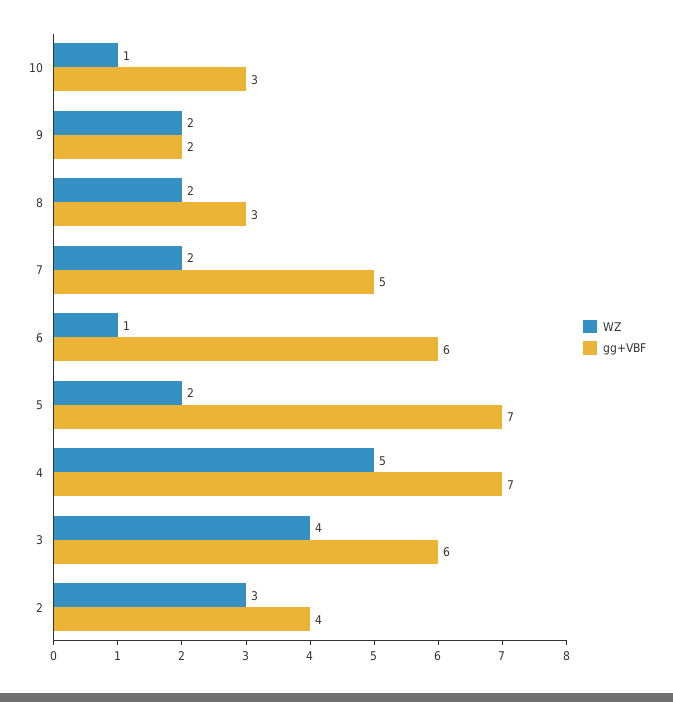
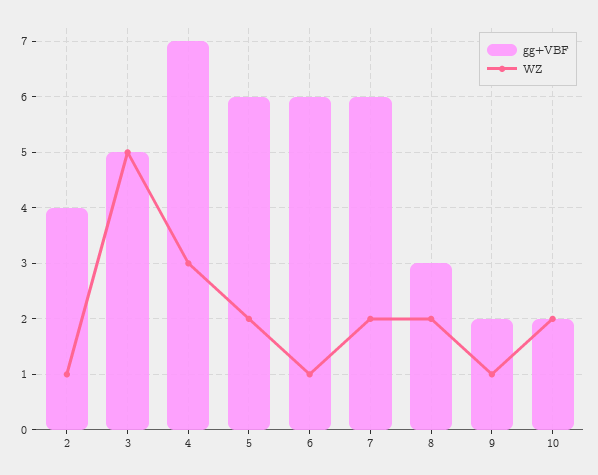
WZ, 10: 1 -> 2
gg+VBF, 10: 3 -> 2
WZ, 9: 2 -> 1
gg+VBF, 7: 5 -> 6
gg+VBF, 5: 7 -> 6
WZ, 4: 5 -> 3
WZ, 3: 4 -> 5
gg+VBF, 3: 6 -> 5
WZ, 2: 3 -> 1

